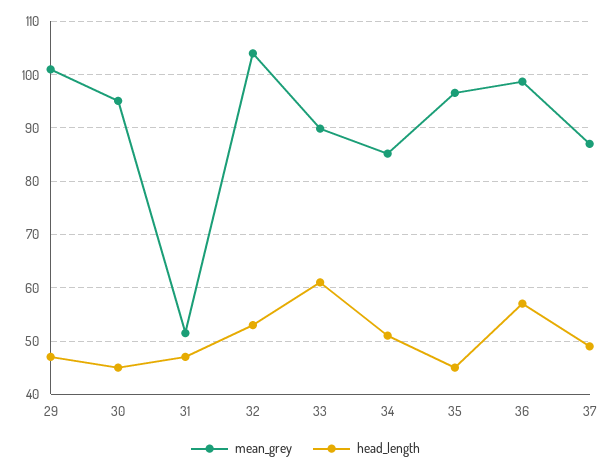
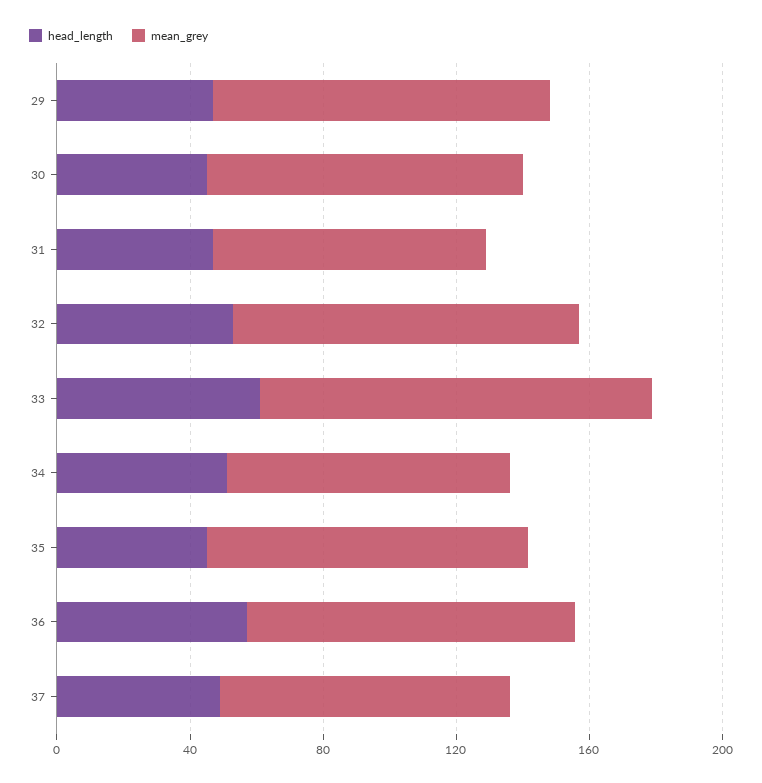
mean_grey, 31: 52 -> 80
mean_grey, 33: 90 -> 120

